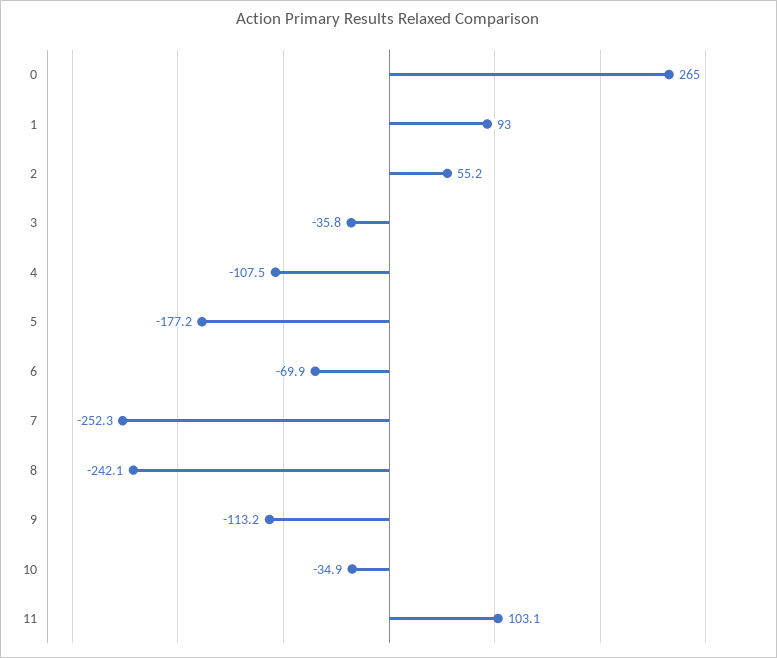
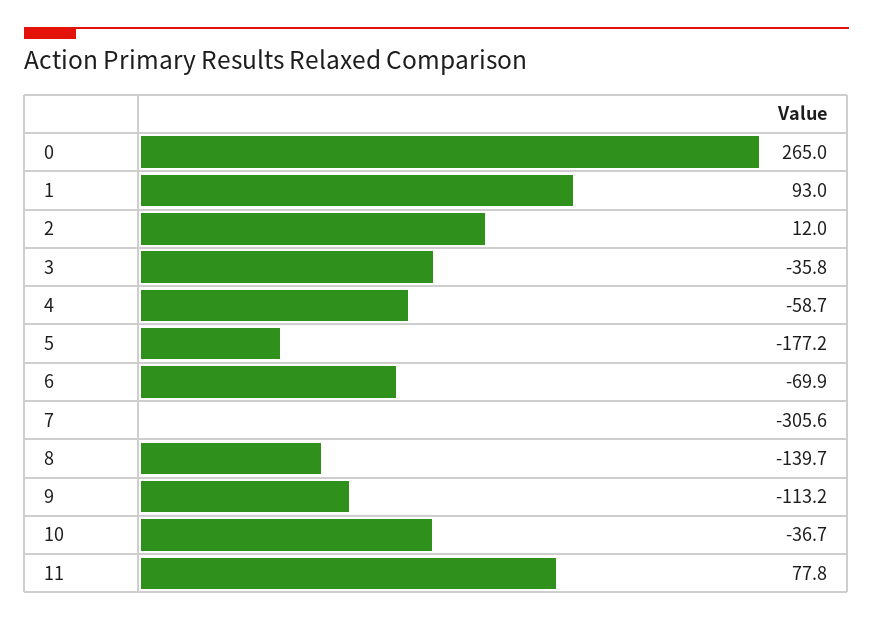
2: 55.2 -> 12
4: -107.5 -> -58.7
7: -252.3 -> -305.6
8: -242.1 -> -139.7
10: -34.9 -> -36.7
11: 103.1 -> 77.8

